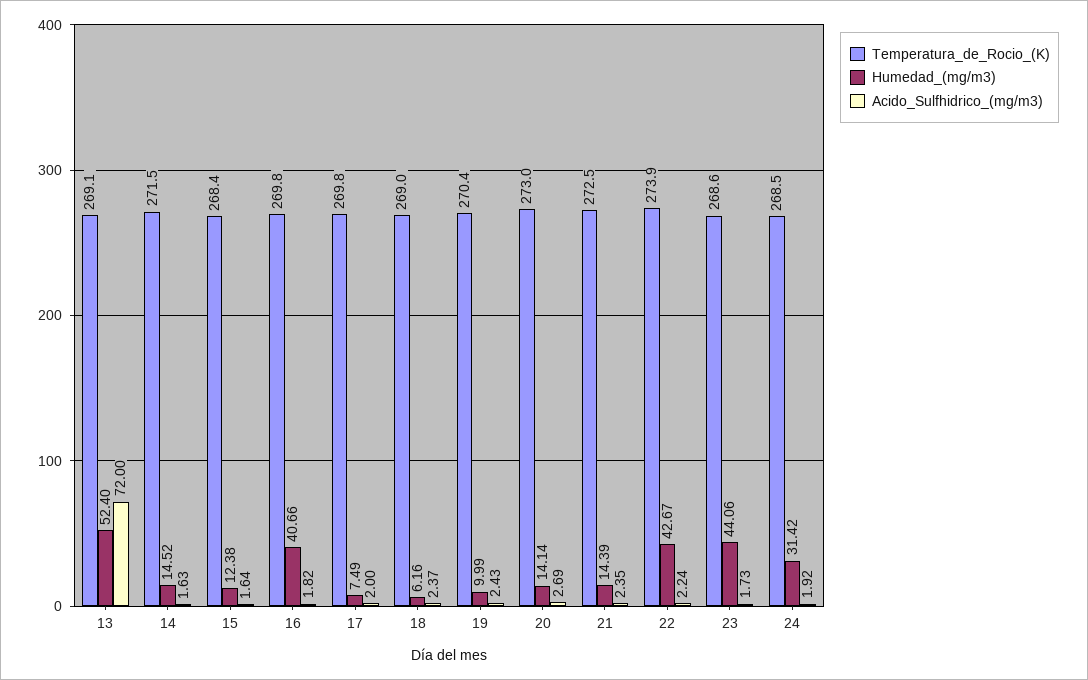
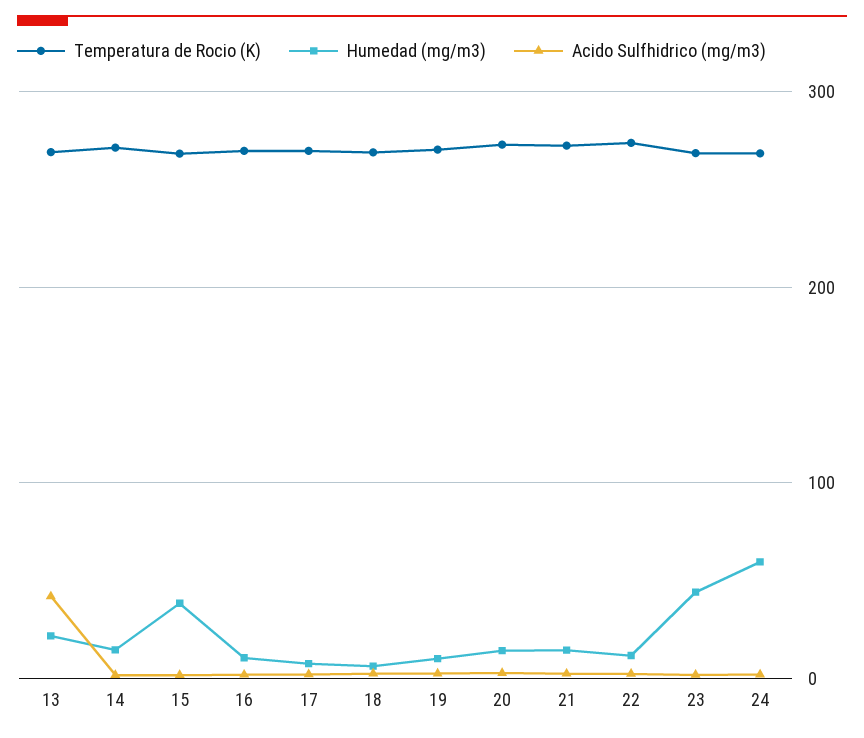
Humedad_(mg/m3), 13: 52.4 -> 20
Acido_Sulfhidrico_(mg/m3), 13: 72 -> 40
Humedad_(mg/m3), 15: 12.38 -> 40
Humedad_(mg/m3), 16: 40.66 -> 10
Humedad_(mg/m3), 22: 42.67 -> 10
Humedad_(mg/m3), 24: 31.42 -> 60

